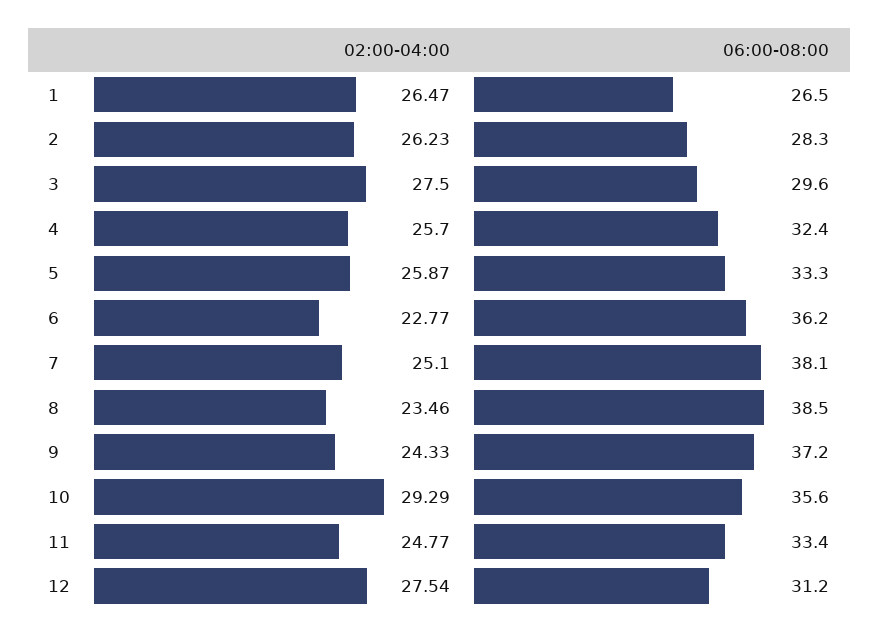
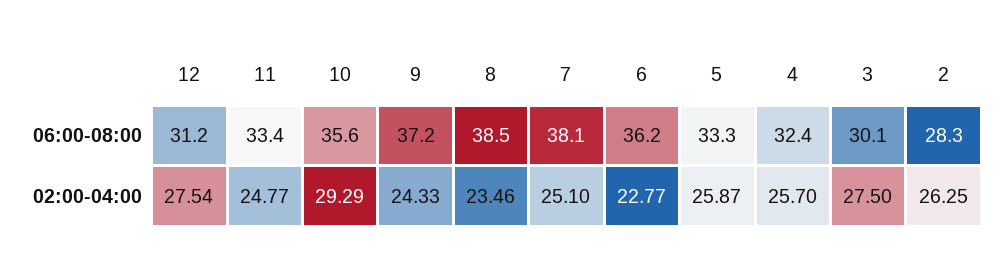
02:00-04:00, 1: 26.47 -> none
06:00-08:00, 1: 26.5 -> none
02:00-04:00, 2: 26.23 -> 26.25
06:00-08:00, 3: 29.6 -> 30.1

